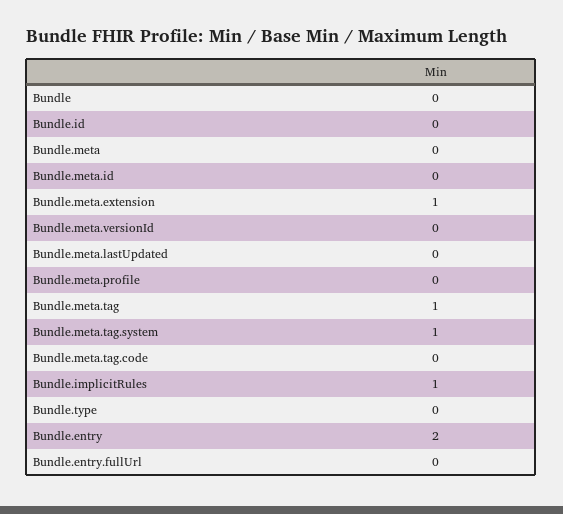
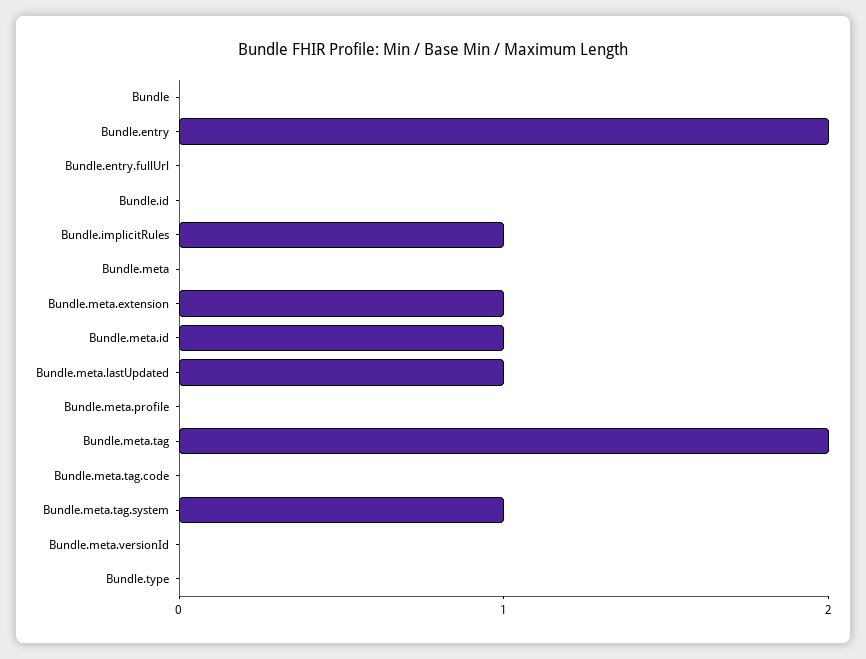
Bundle.meta.id: 0 -> 1
Bundle.meta.lastUpdated: 0 -> 1
Bundle.meta.tag: 1 -> 2

